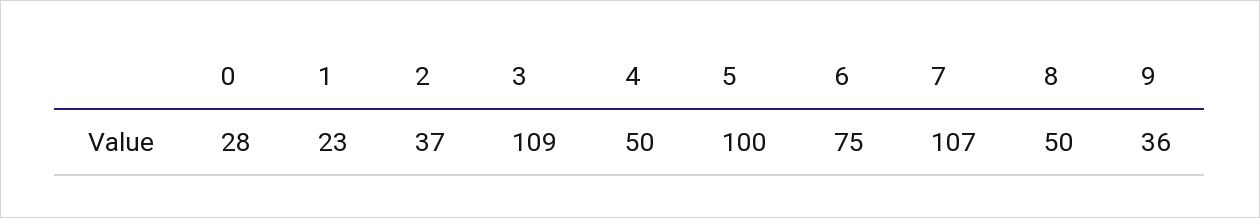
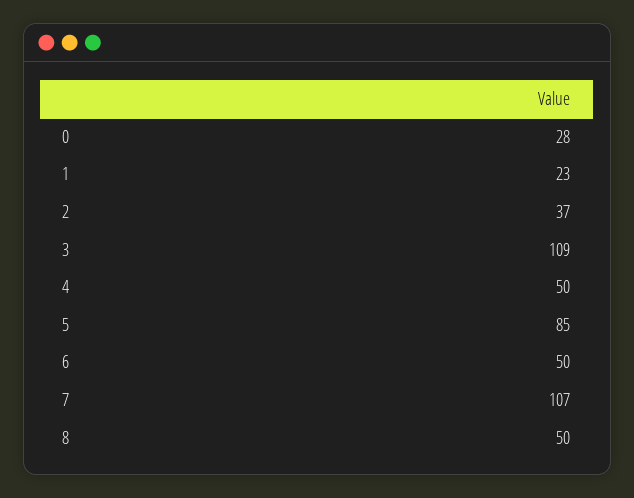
5: 100 -> 85
6: 75 -> 50
9: 36 -> none

